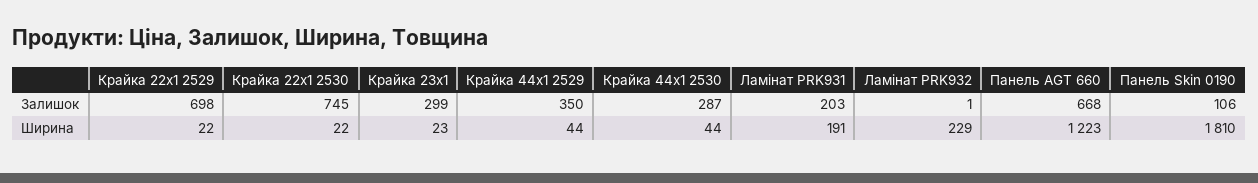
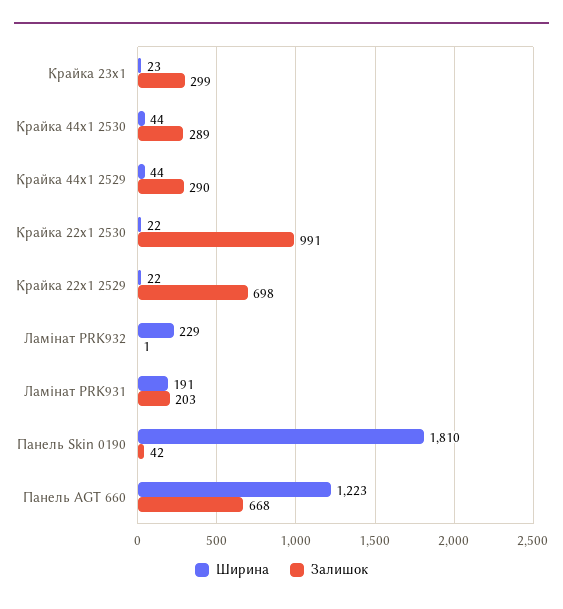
Залишок, Крайка 22x1 2530: 745 -> 991
Залишок, Крайка 44x1 2529: 350 -> 290
Залишок, Крайка 44x1 2530: 287 -> 289
Залишок, Панель Skin 0190: 106 -> 42

